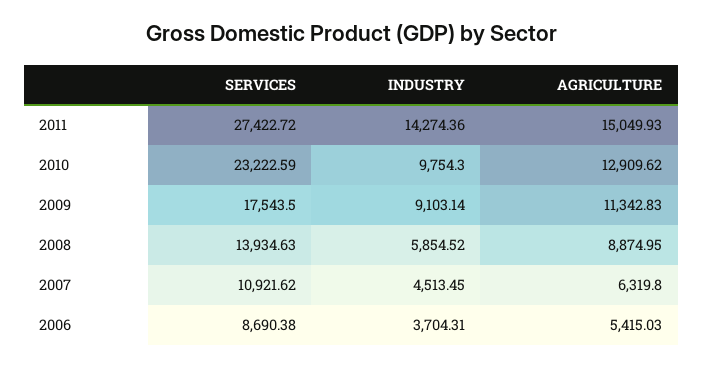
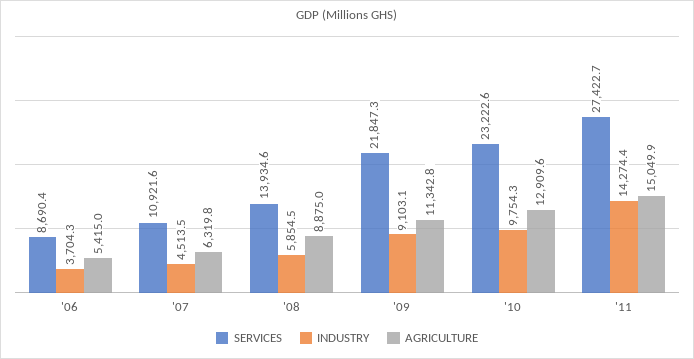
SERVICES, 2009: 17543.5 -> 21847.3

